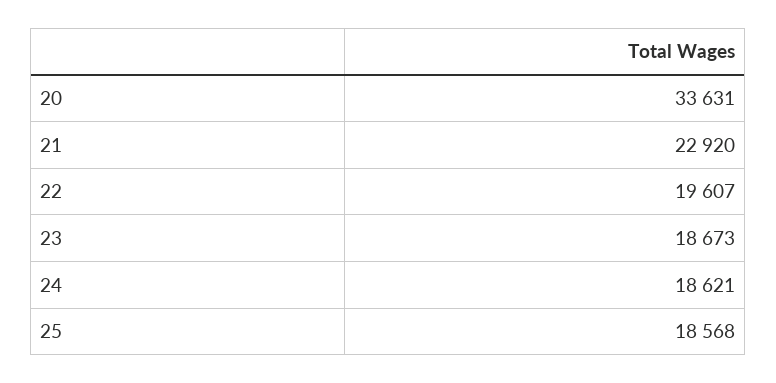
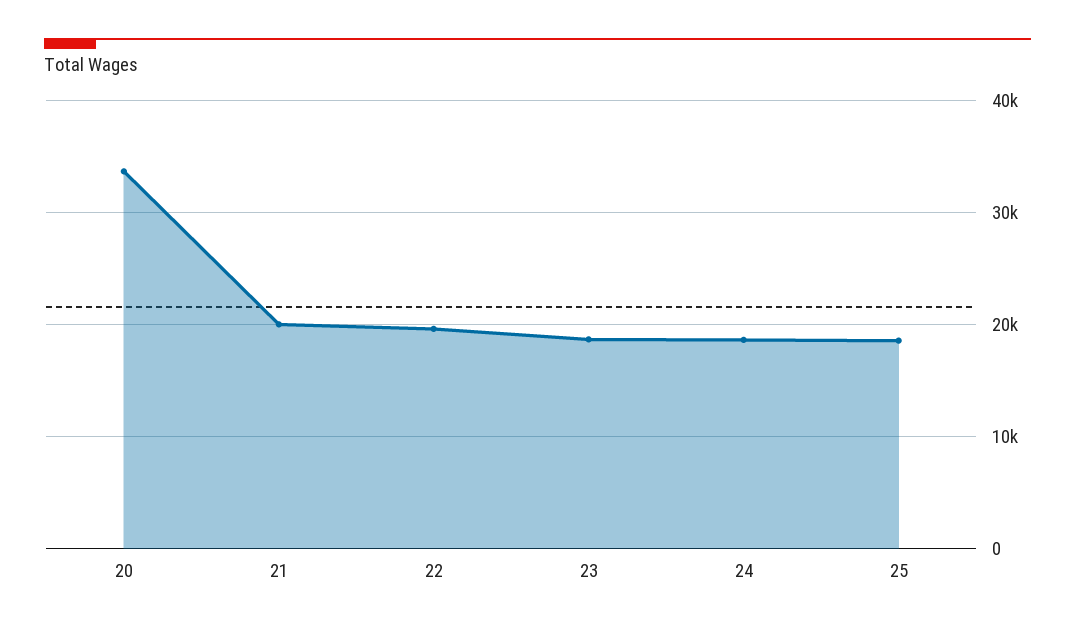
21: 22920 -> 20000

